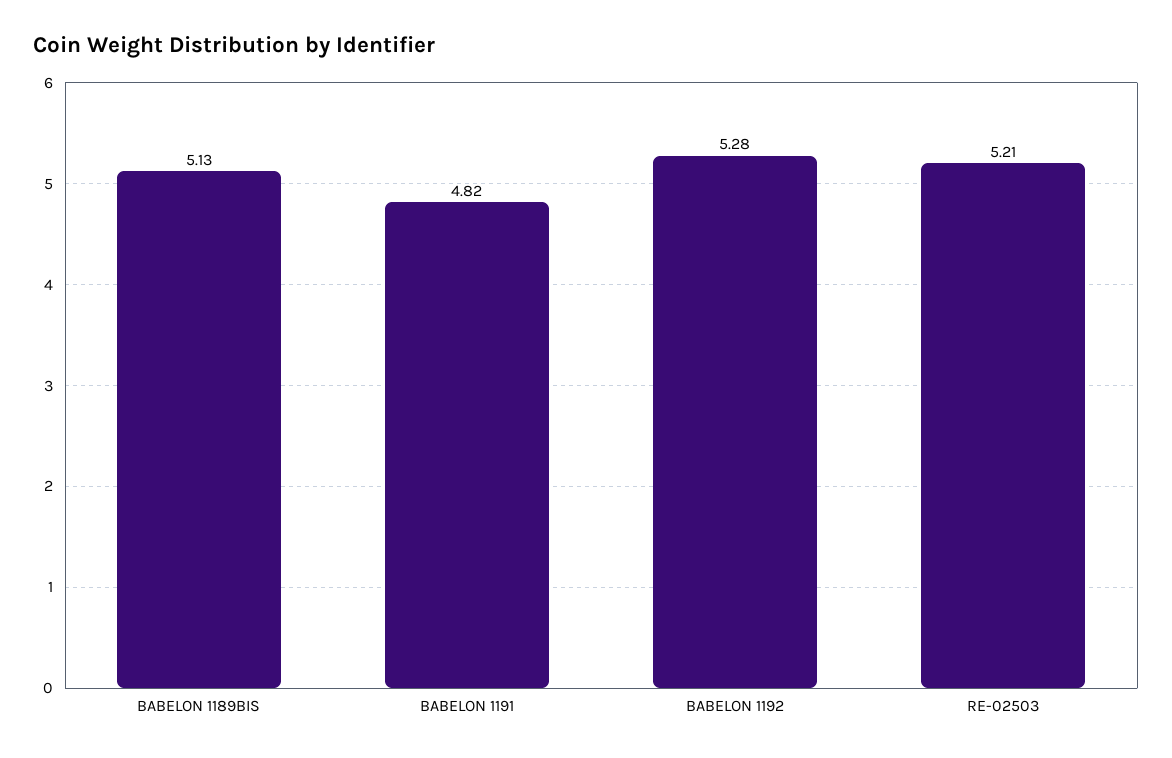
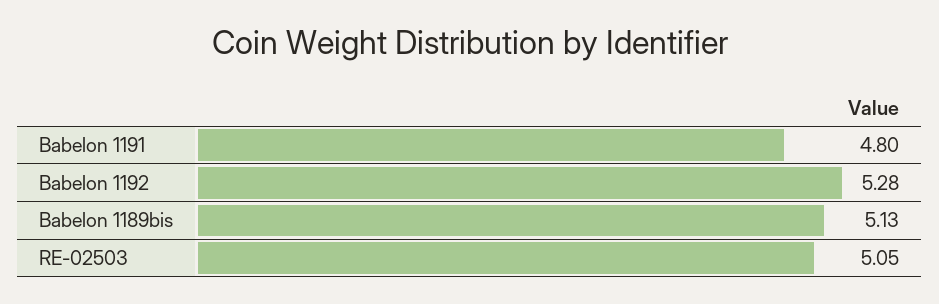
BABELON 1191: 4.82 -> 4.8
RE-02503: 5.21 -> 5.05

